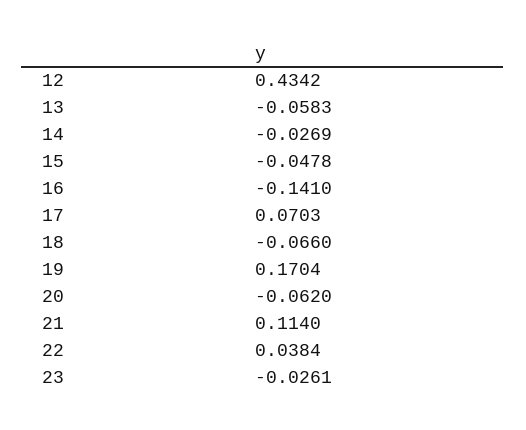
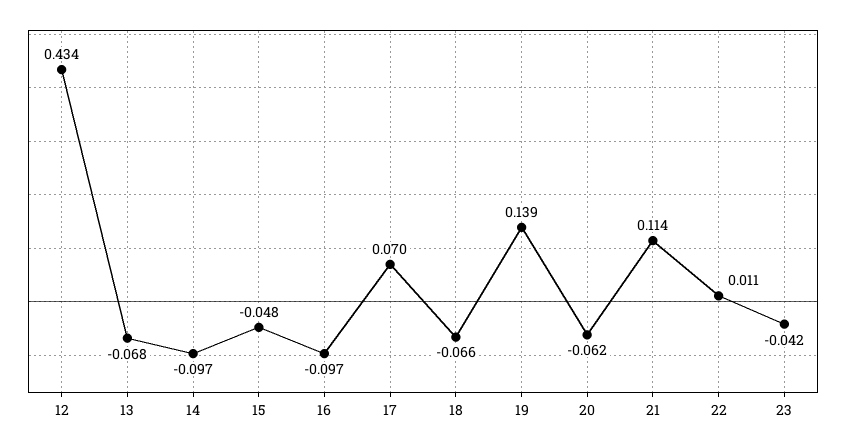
13: -0.0583 -> -0.068
14: -0.0269 -> -0.097
16: -0.141 -> -0.097
19: 0.1704 -> 0.139
22: 0.0384 -> 0.011
23: -0.0261 -> -0.042

